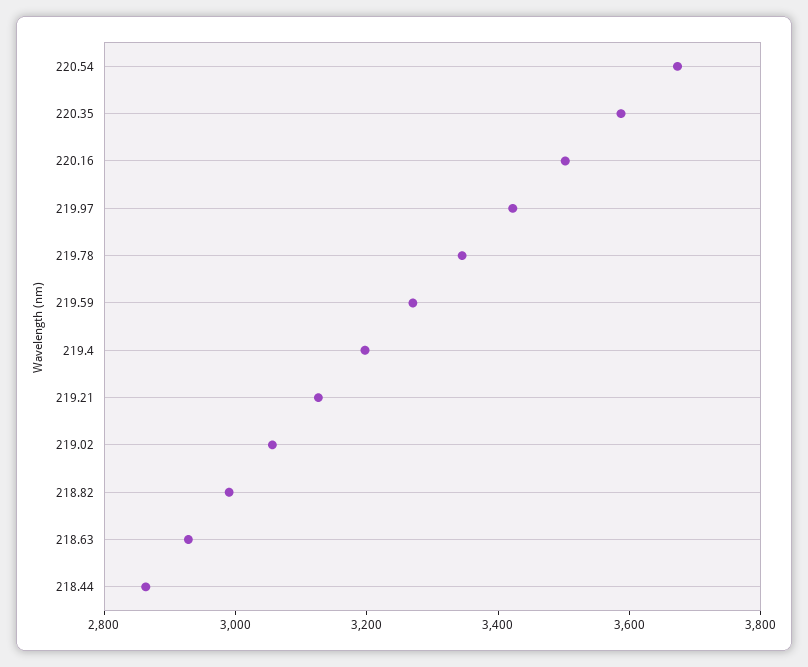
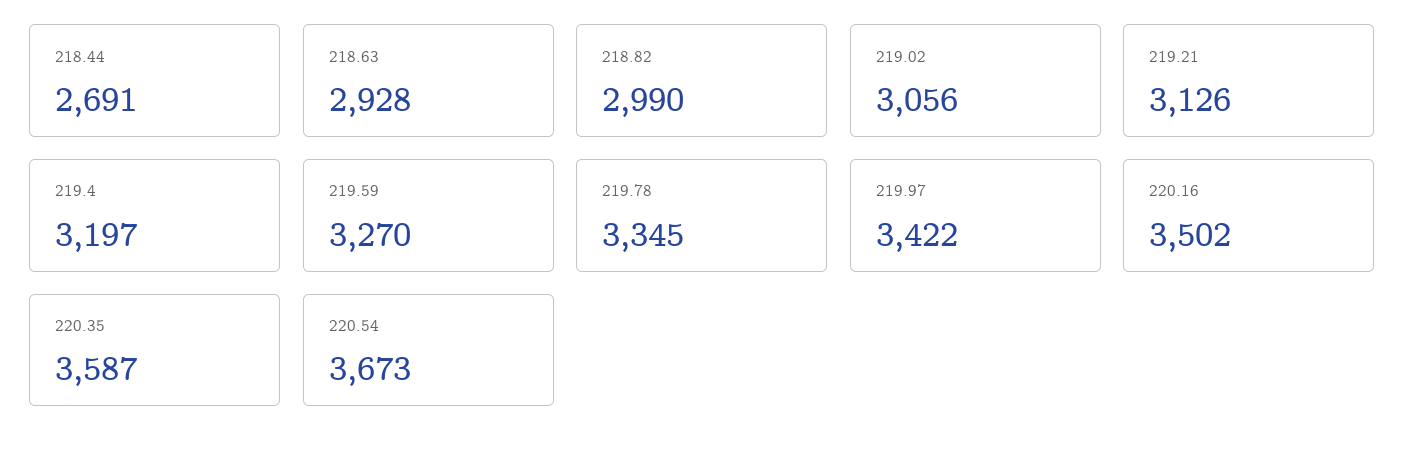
218.44: 2850 -> 2691

